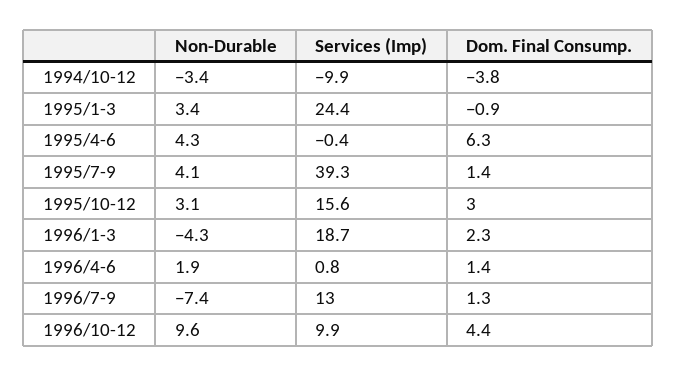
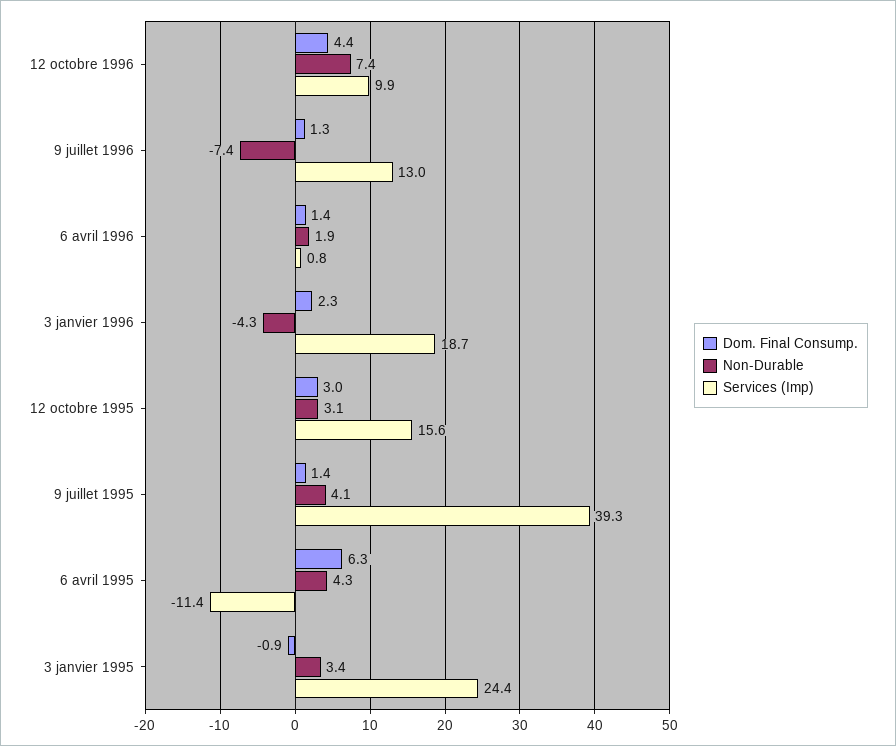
Non-Durable, 1994/10-12: -3.4 -> none
Services (Imp), 1994/10-12: -9.9 -> none
Dom. Final Consump., 1994/10-12: -3.8 -> none
Services (Imp), 1995/4-6: -0.4 -> -11.4
Non-Durable, 1996/10-12: 9.6 -> 7.4

